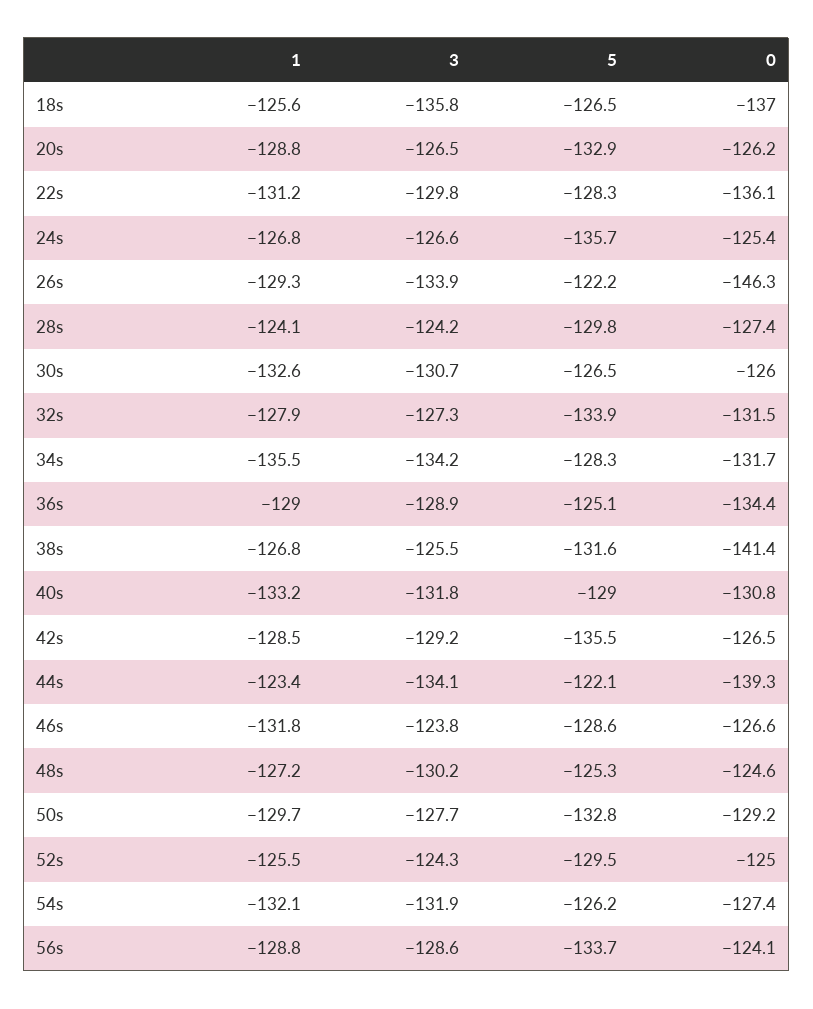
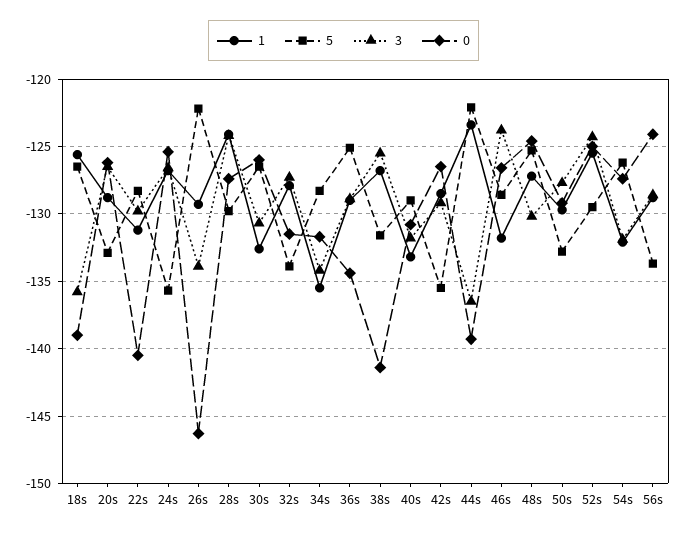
0, 18s: -137 -> -139
0, 22s: -136.1 -> -140.5
3, 44s: -134.1 -> -136.5

